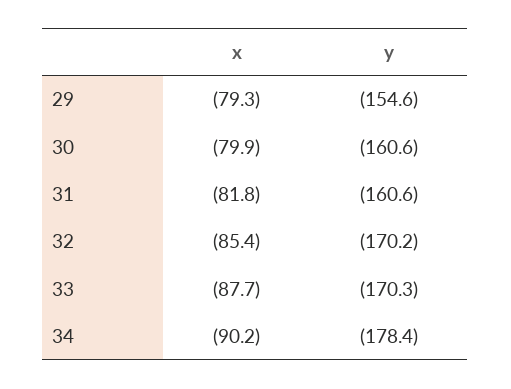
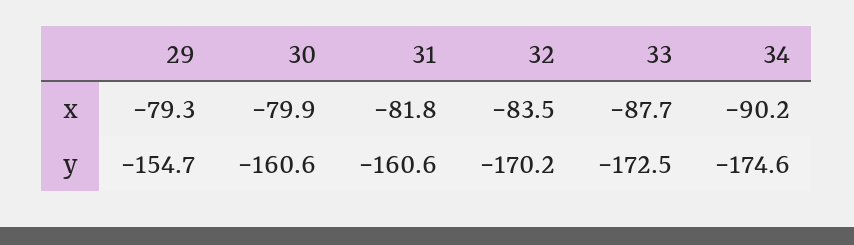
y, 29: -154.6 -> -154.7
x, 32: -85.4 -> -83.5
y, 33: -170.3 -> -172.5
y, 34: -178.4 -> -174.6

